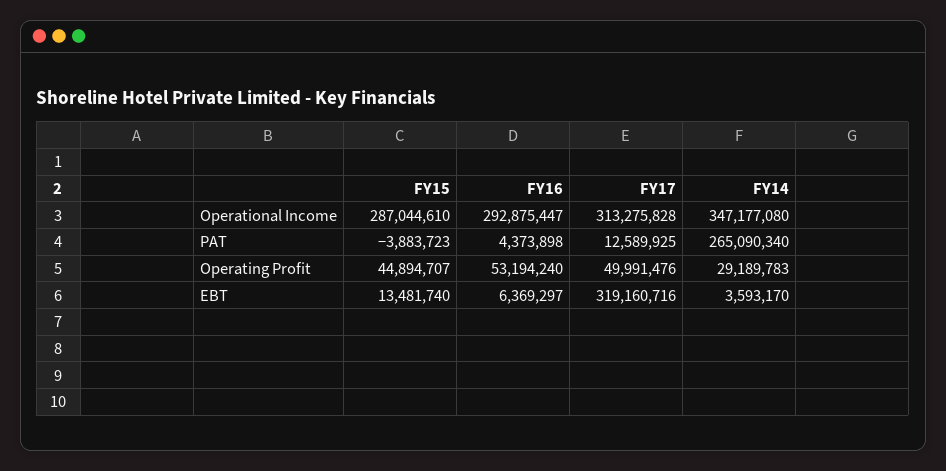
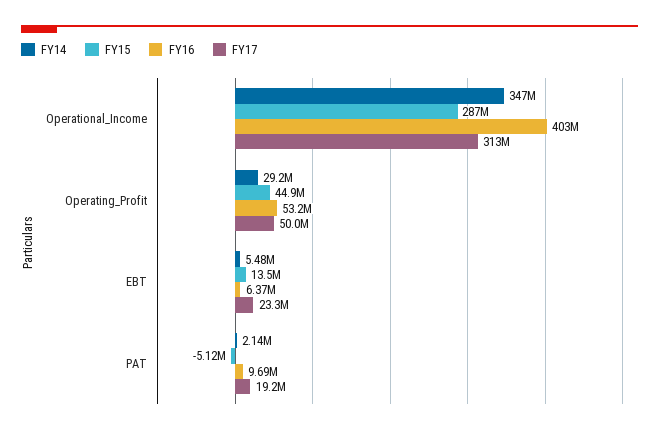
FY16, Operational Income: 292875447 -> 403000000
FY15, PAT: -3883723 -> -5120000
FY16, PAT: 4373898 -> 9690000
FY17, PAT: 12589925 -> 19200000
FY14, PAT: 265090340 -> 2140000
FY17, EBT: 319160716 -> 23300000
FY14, EBT: 3593170 -> 5480000

